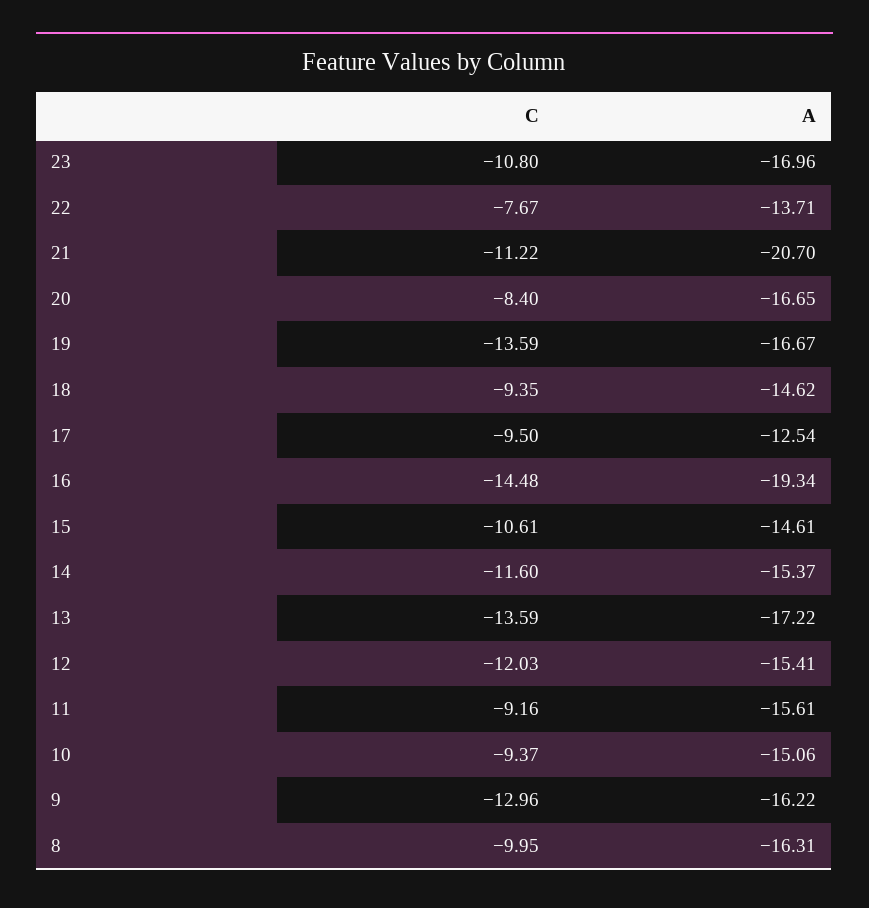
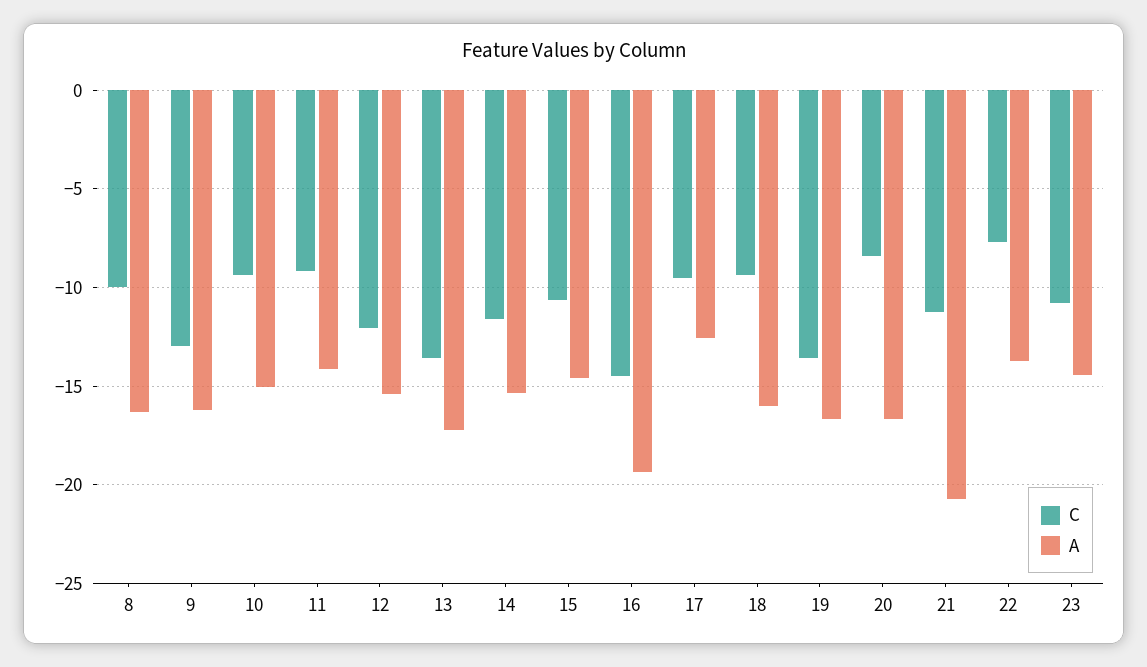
A, 23: -16.96 -> -14.5
A, 18: -14.62 -> -16
A, 11: -15.61 -> -14

